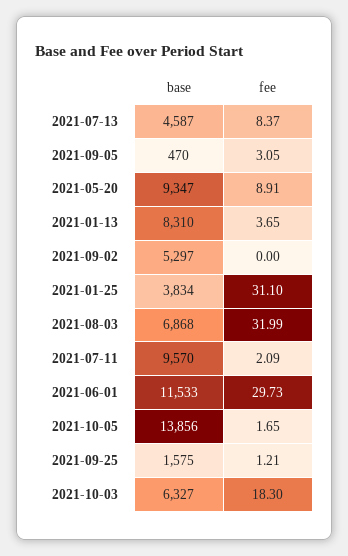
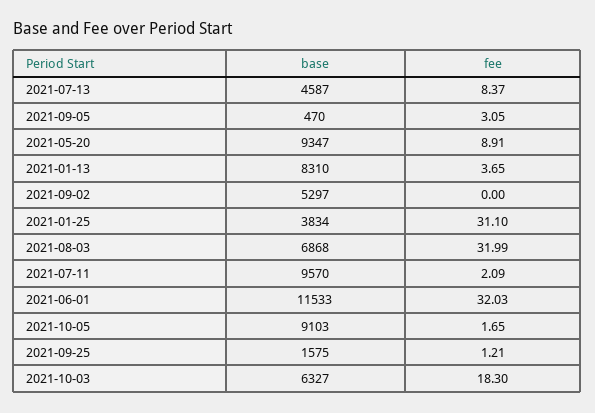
fee, 2021-06-01: 29.73 -> 32.03
base, 2021-10-05: 13856 -> 9103

